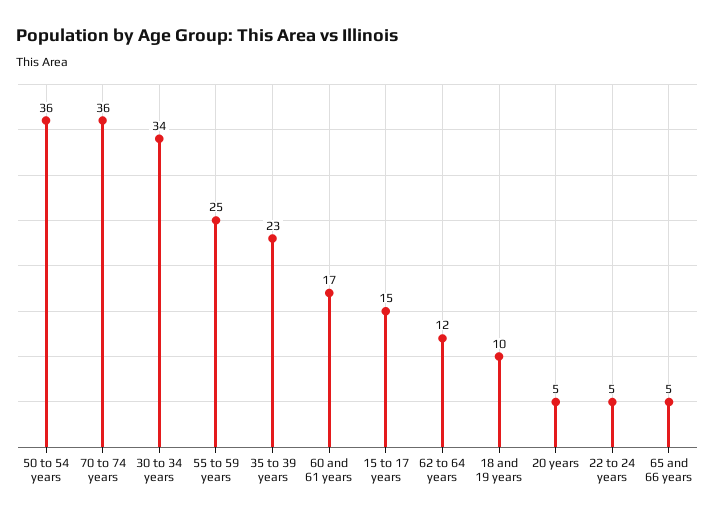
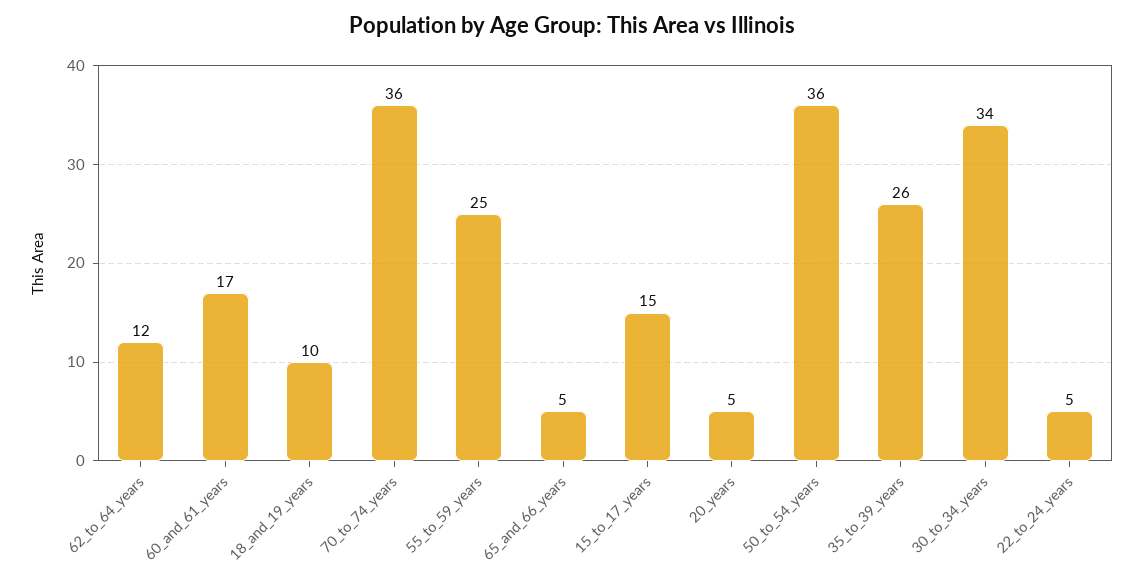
35 to 39 years: 23 -> 26

